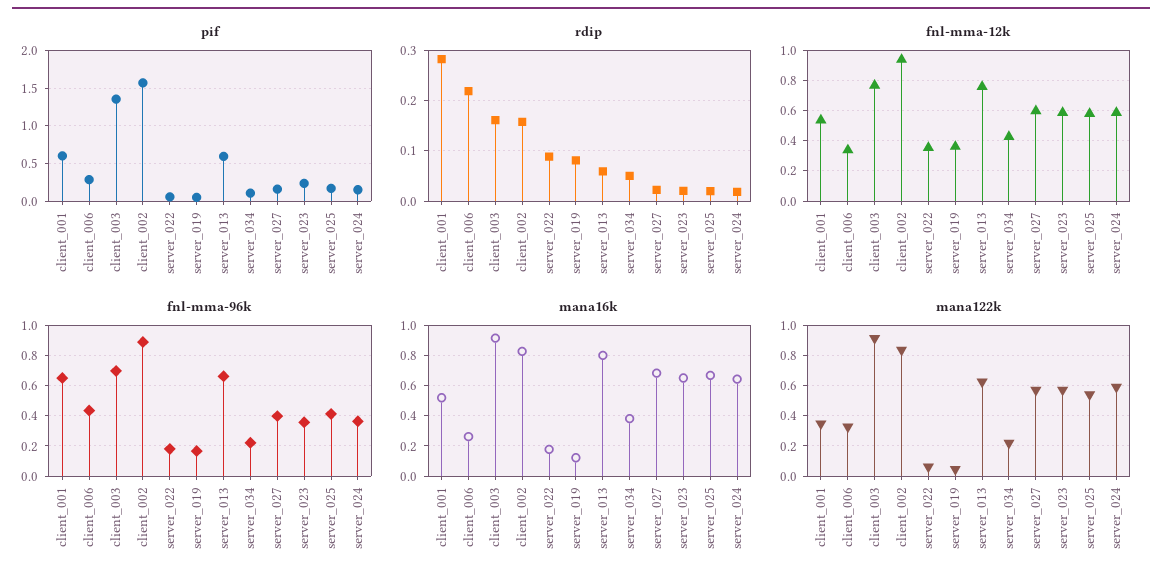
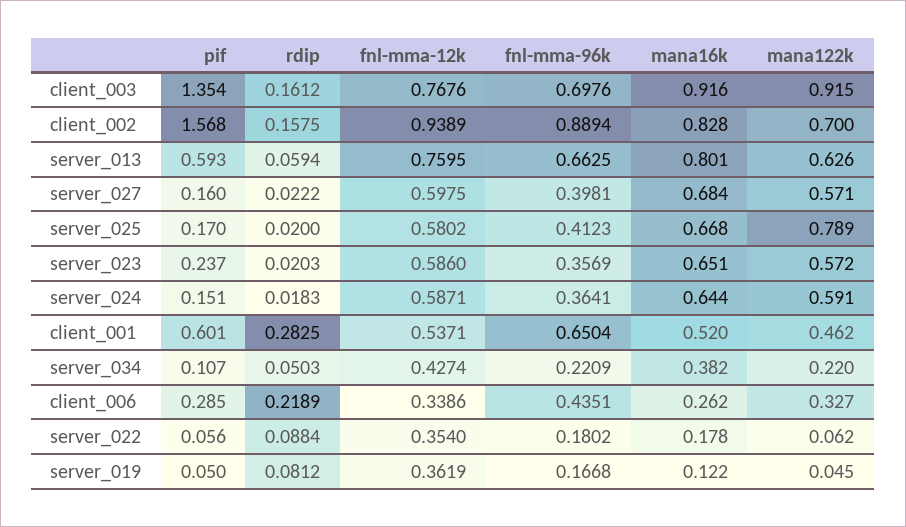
mana122k, client_001: 0.35 -> 0.462
mana122k, client_002: 0.85 -> 0.7
mana122k, server_025: 0.55 -> 0.789

